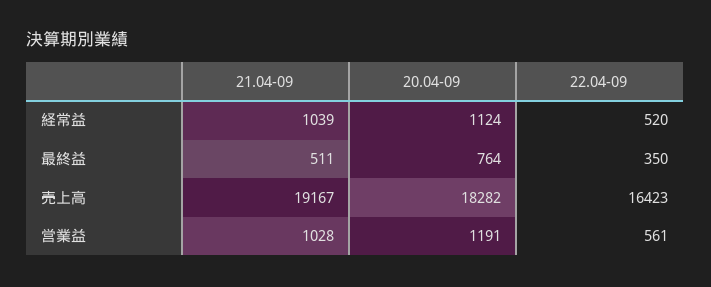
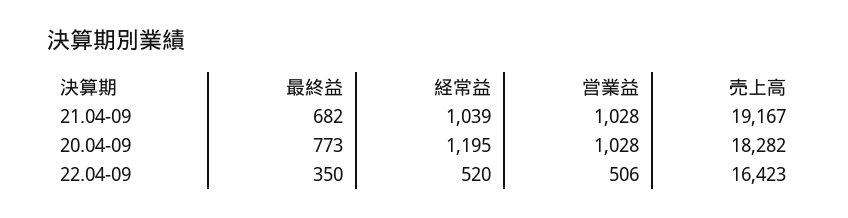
20.04-09, 経常益: 1124 -> 1195
21.04-09, 最終益: 511 -> 682
20.04-09, 最終益: 764 -> 773
20.04-09, 営業益: 1191 -> 1028
22.04-09, 営業益: 561 -> 506

